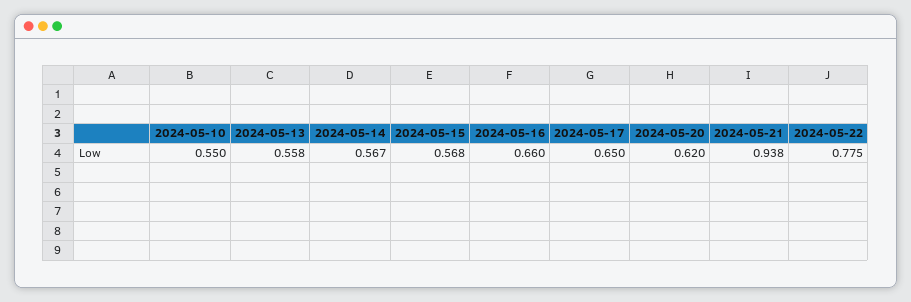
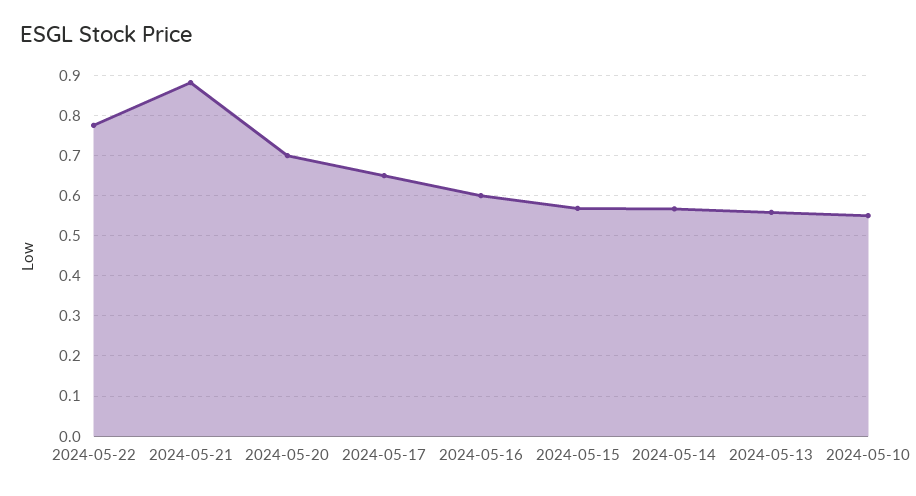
2024-05-16: 0.66 -> 0.6
2024-05-20: 0.62 -> 0.7
2024-05-21: 0.938 -> 0.88

